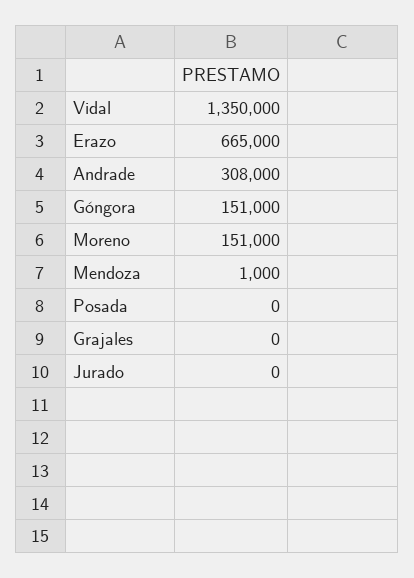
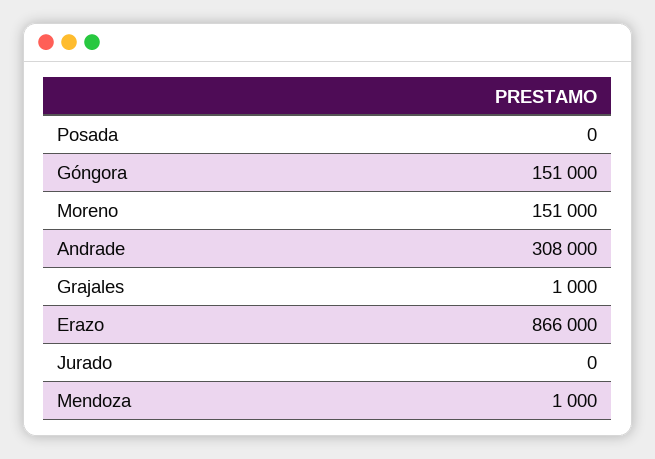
Vidal: 1350000 -> none
Erazo: 665000 -> 866000
Grajales: 0 -> 1000

